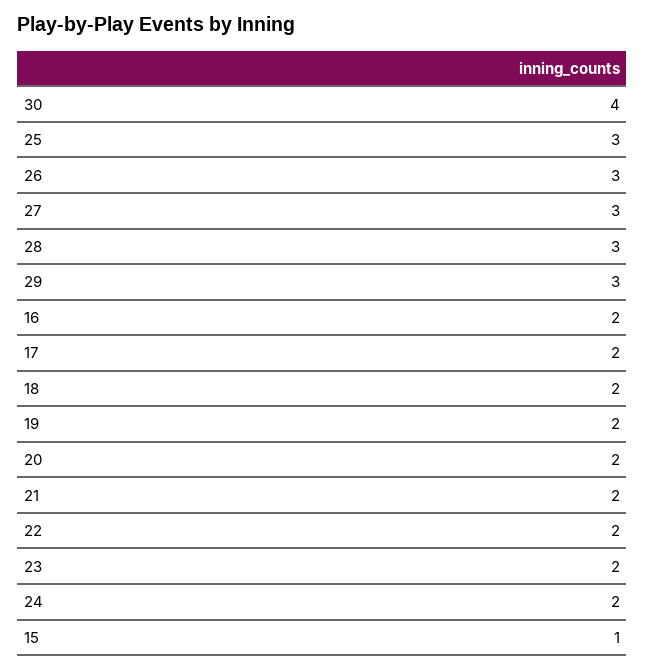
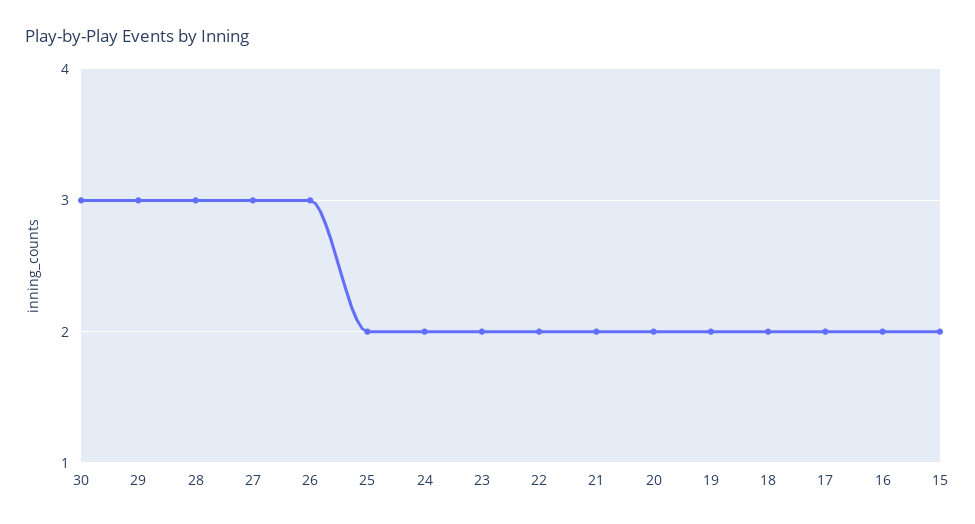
30: 4 -> 3
25: 3 -> 2
15: 1 -> 2

